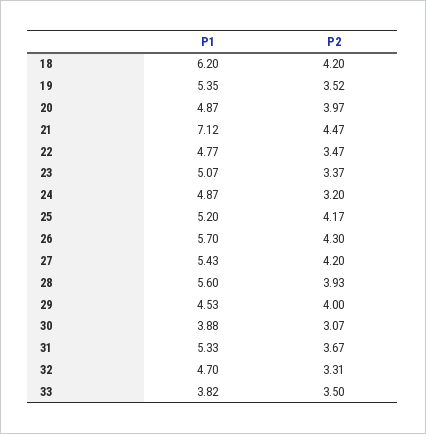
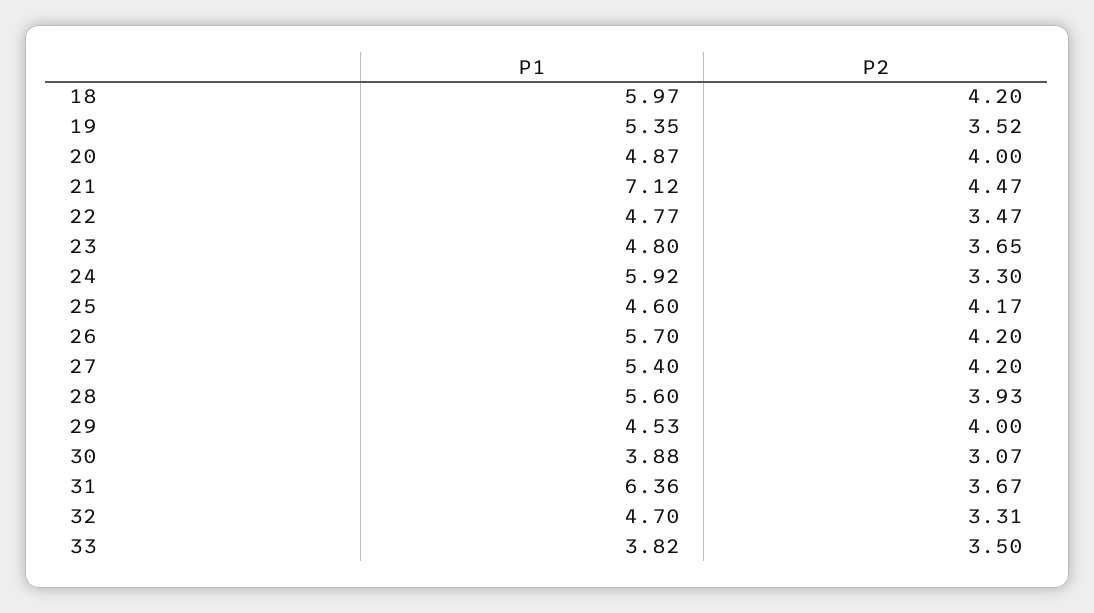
P1, 18: 6.2 -> 5.97
P2, 20: 3.97 -> 4
P1, 23: 5.07 -> 4.8
P2, 23: 3.37 -> 3.65
P1, 24: 4.87 -> 5.92
P2, 24: 3.2 -> 3.3
P1, 25: 5.2 -> 4.6
P2, 26: 4.3 -> 4.2
P1, 27: 5.43 -> 5.4
P1, 31: 5.33 -> 6.36

